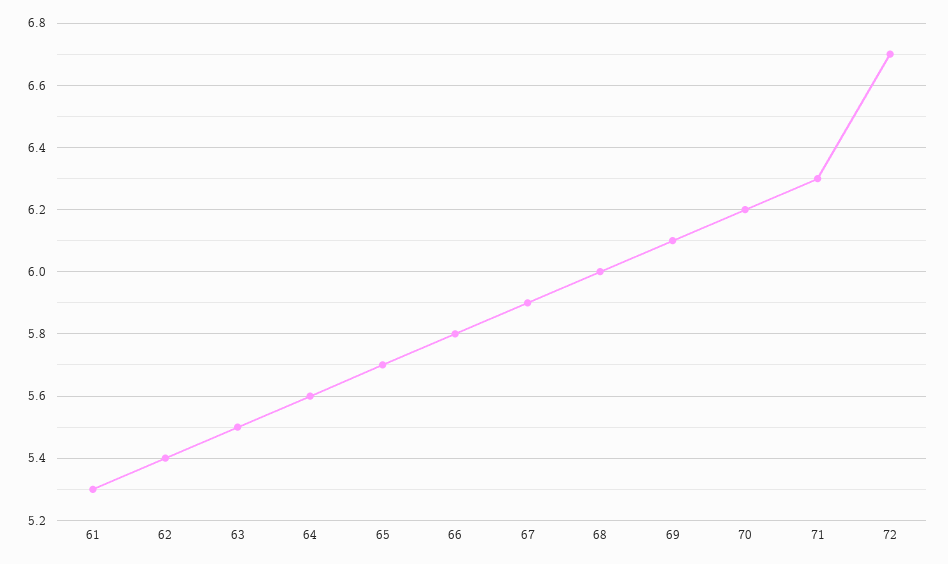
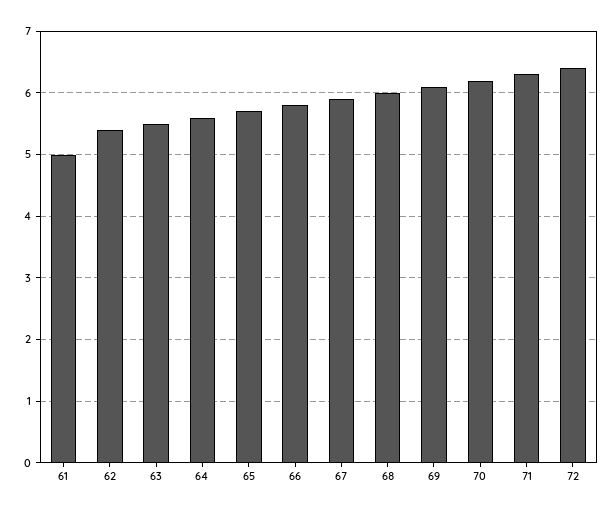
61: 5.3 -> 5
72: 6.7 -> 6.4

